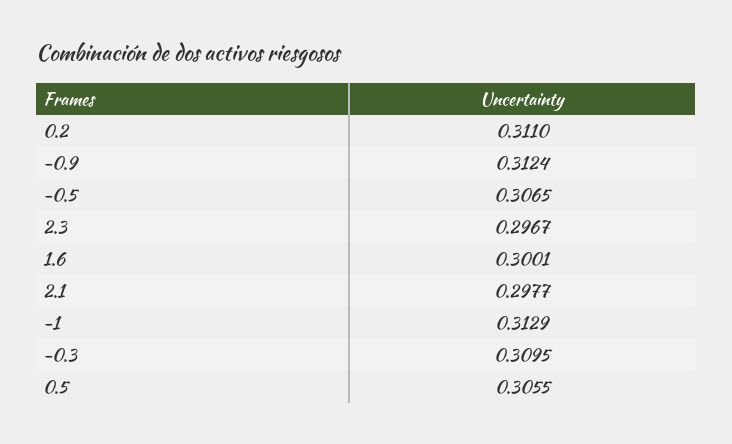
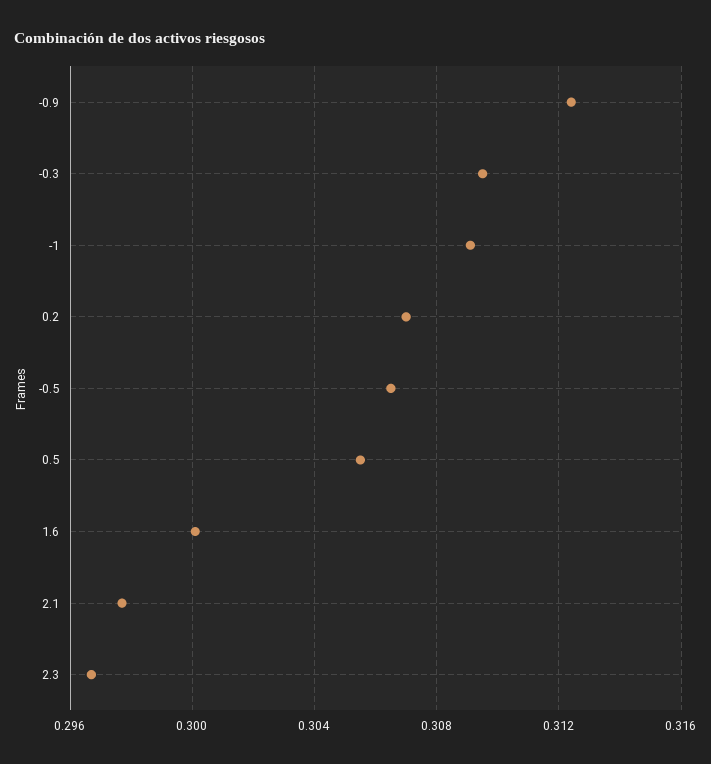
0.2: 0.311 -> 0.307
-1: 0.3129 -> 0.309

